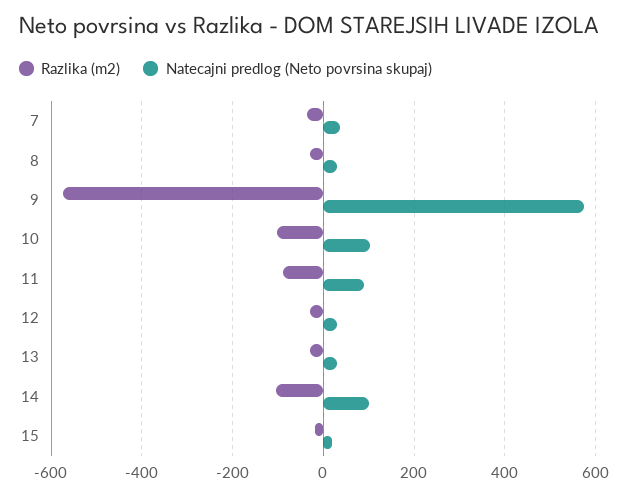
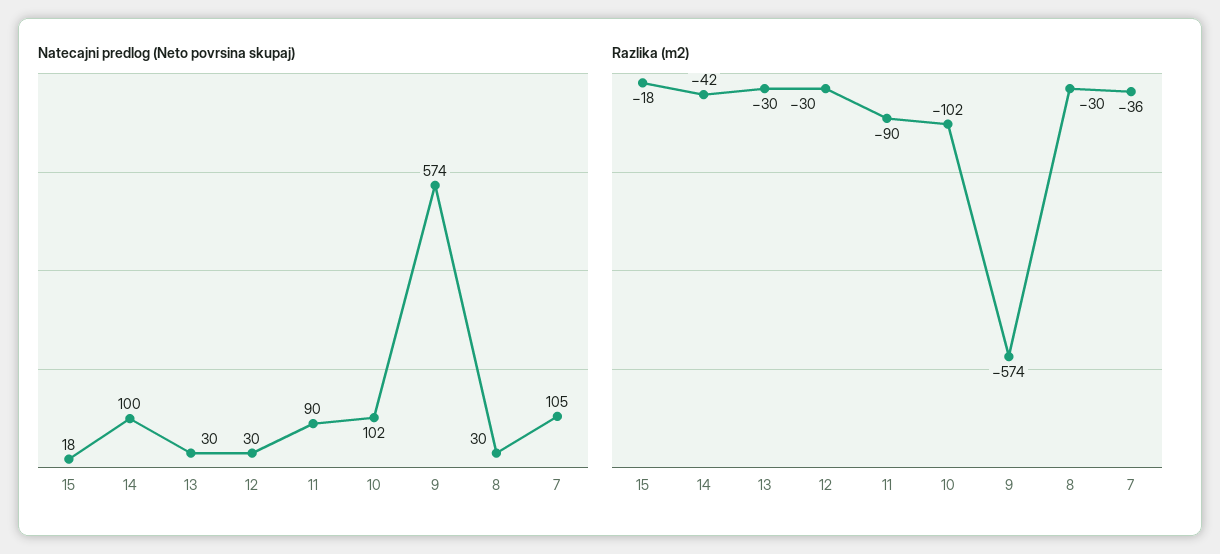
Natecajni predlog (Neto povrsina skupaj), 7: 40 -> 105
Razlika (m2), 14: -100 -> -42

